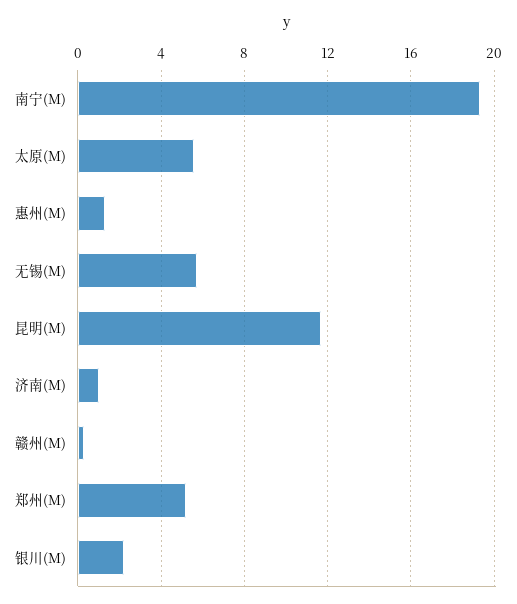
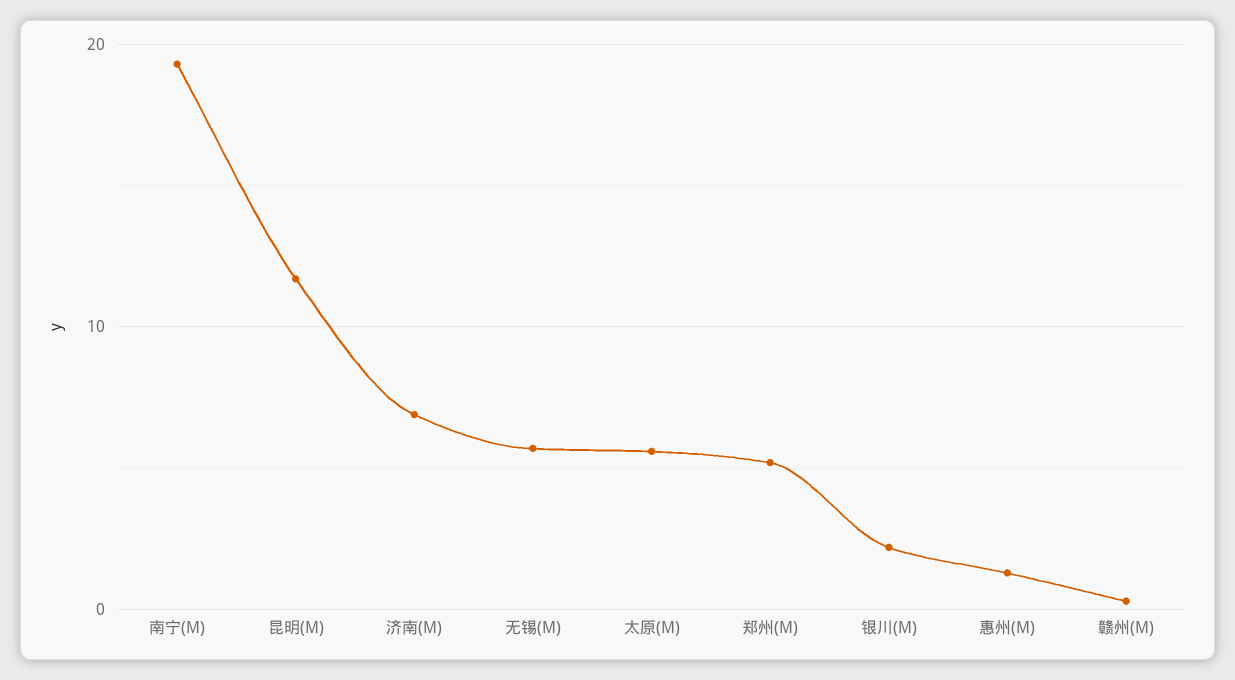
济南(M): 1 -> 7

